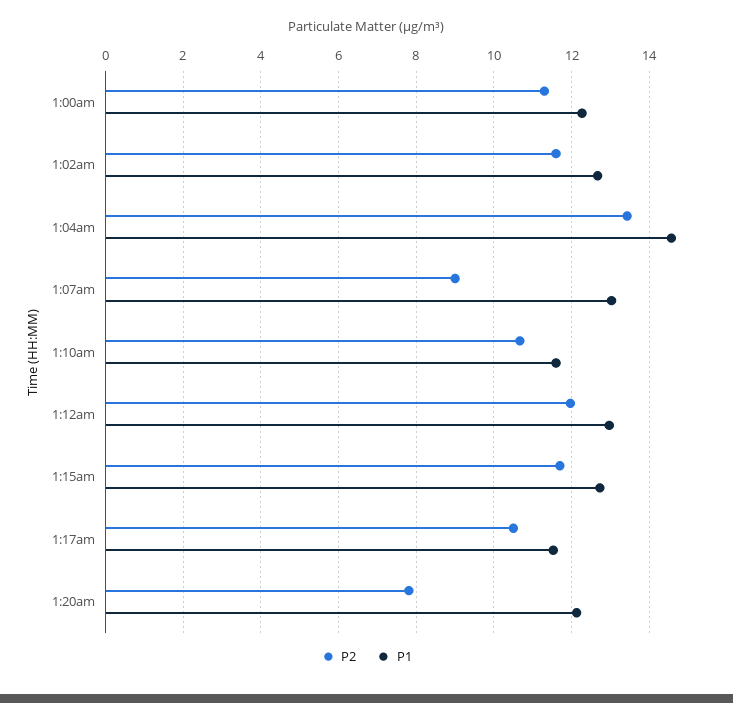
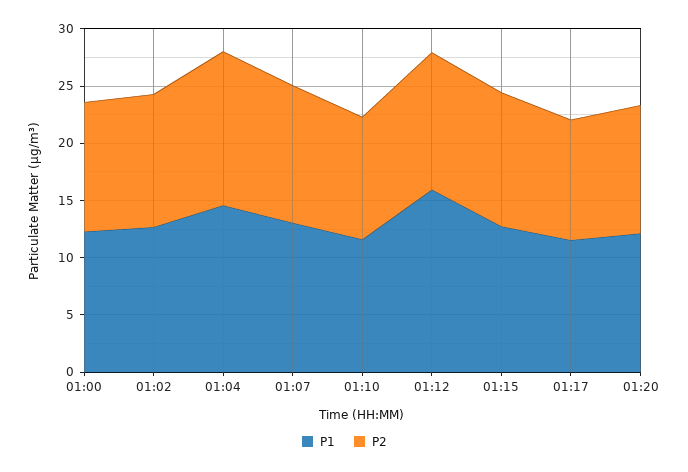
P2, 1:07am: 9 -> 12
P1, 1:12am: 13 -> 16
P2, 1:20am: 7.8 -> 11

